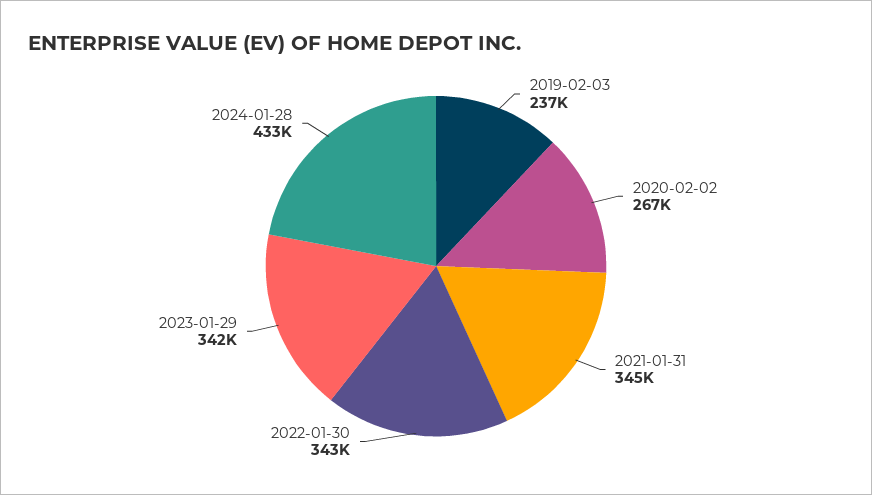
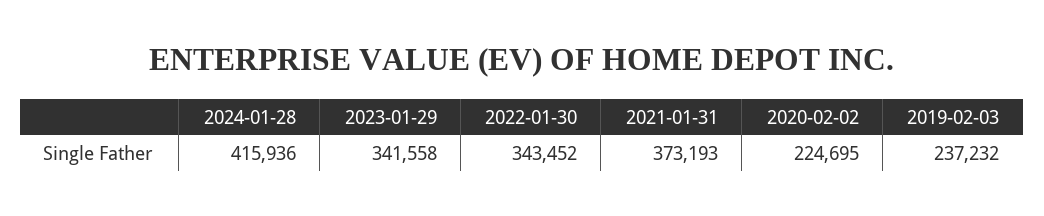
2020-02-02: 267000 -> 224695
2021-01-31: 345000 -> 373193
2024-01-28: 433000 -> 415936

